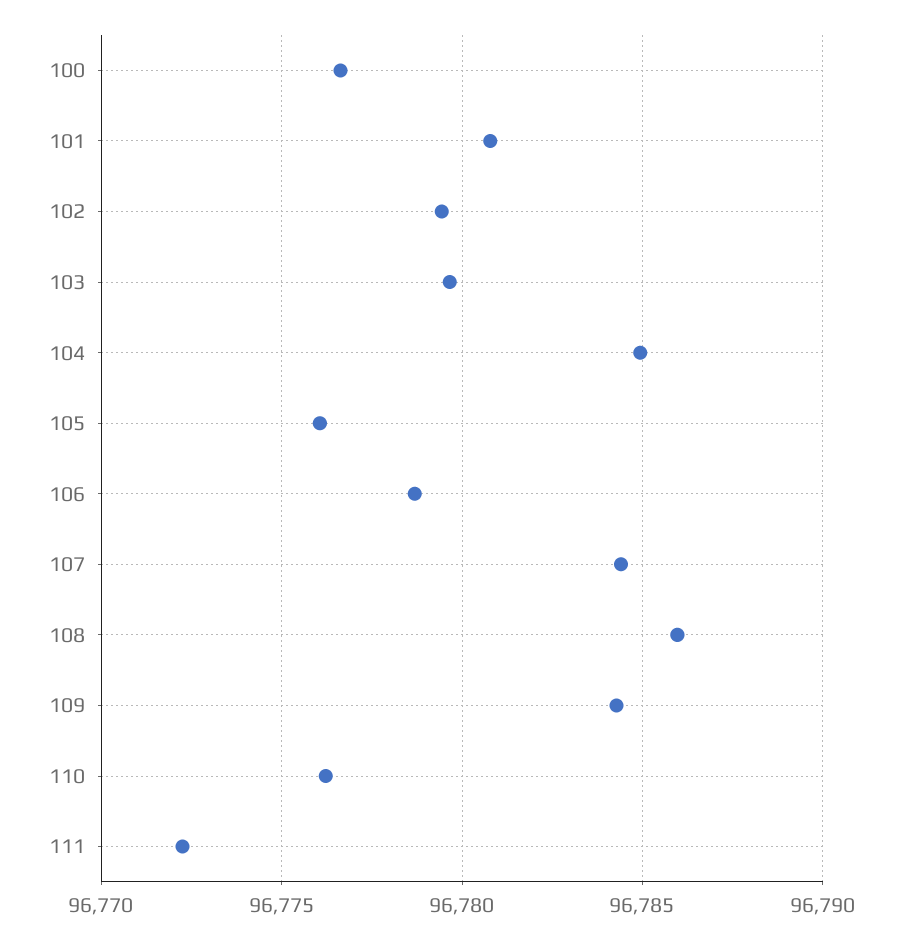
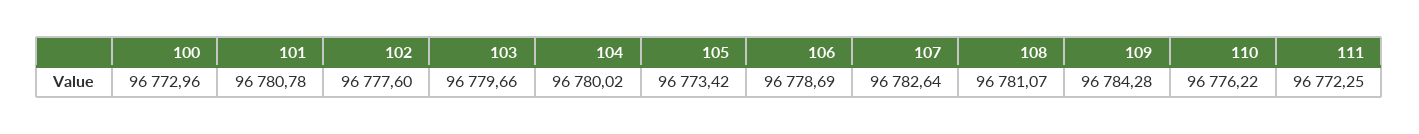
100: 96776.5 -> 96772.96
102: 96779.5 -> 96777.6
104: 96785 -> 96780.02
105: 96776 -> 96773.42
107: 96784.5 -> 96782.64
108: 96786 -> 96781.07

